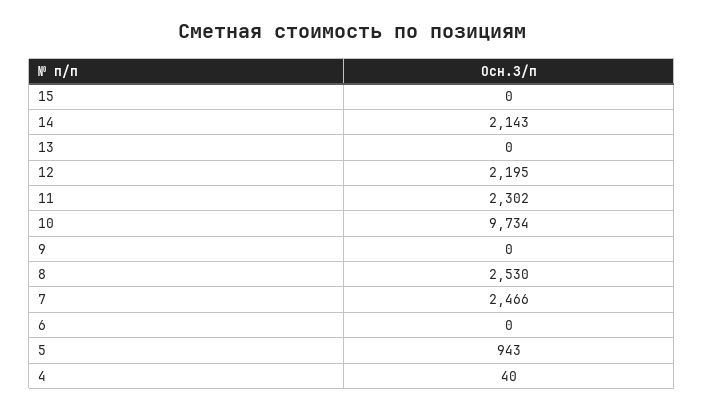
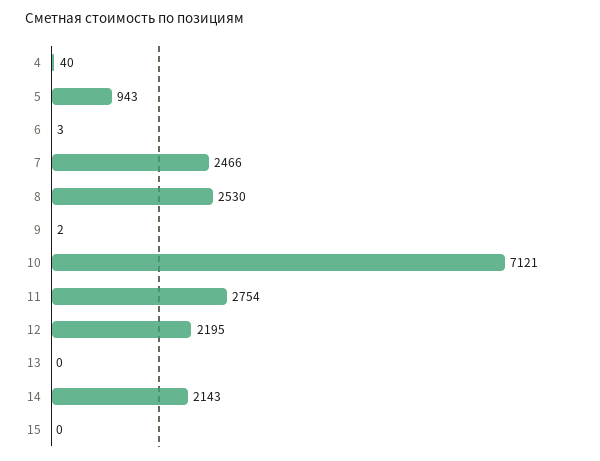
11: 2302 -> 2754
10: 9734 -> 7121
9: 0 -> 2
6: 0 -> 3

